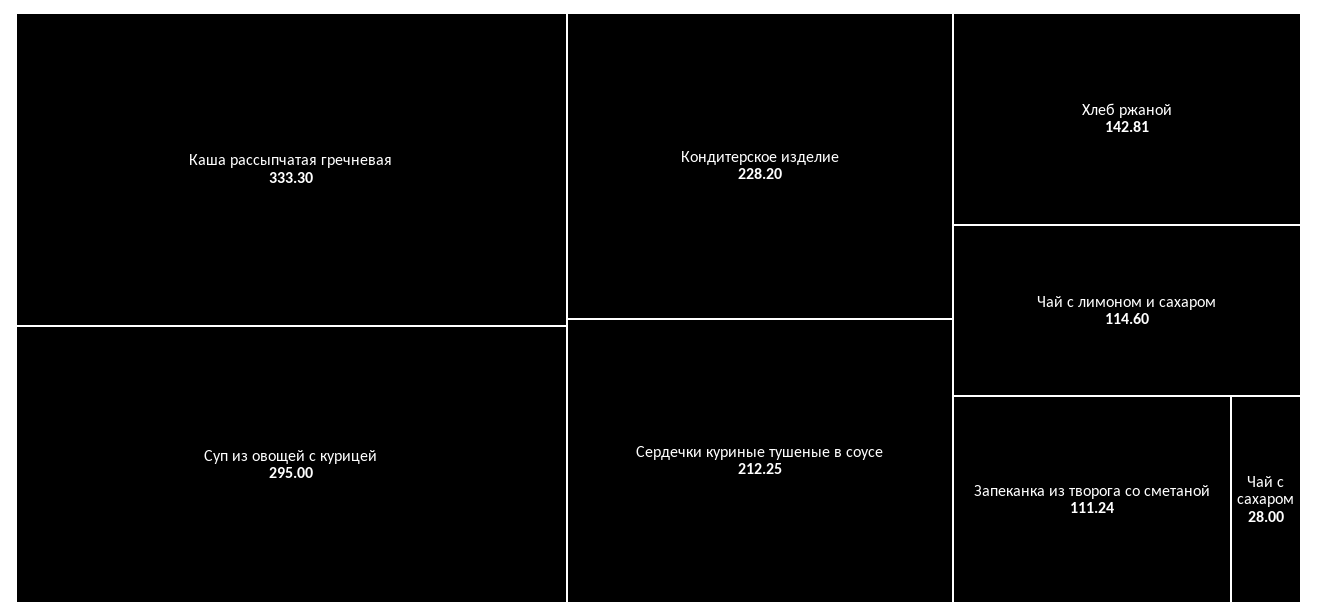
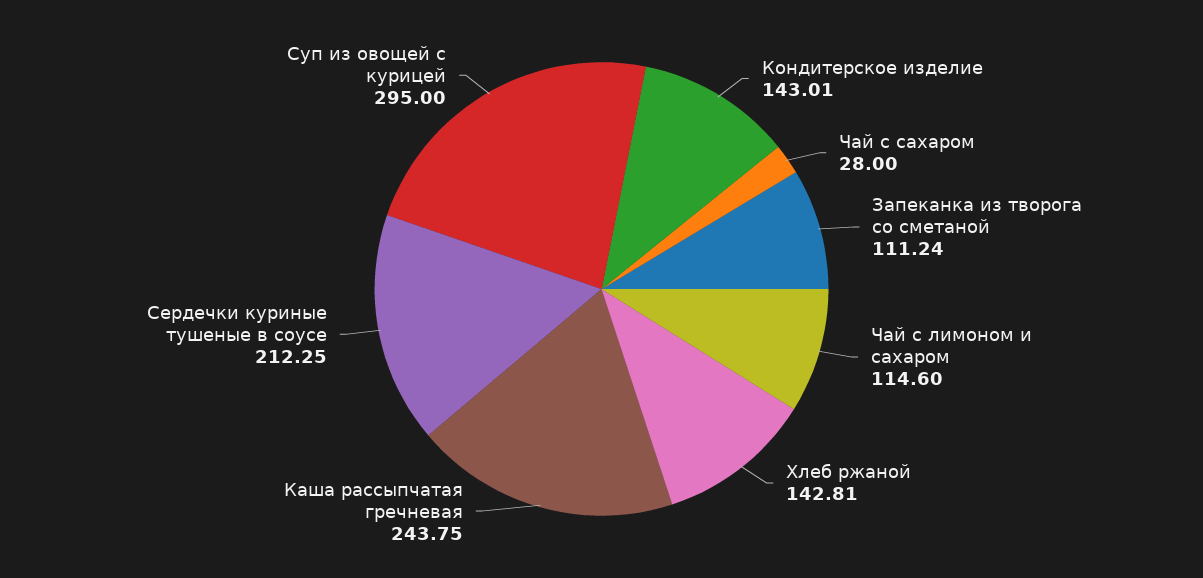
Каша рассыпчатая гречневая: 333.3 -> 243.75
Кондитерское изделие: 228.2 -> 143.01

